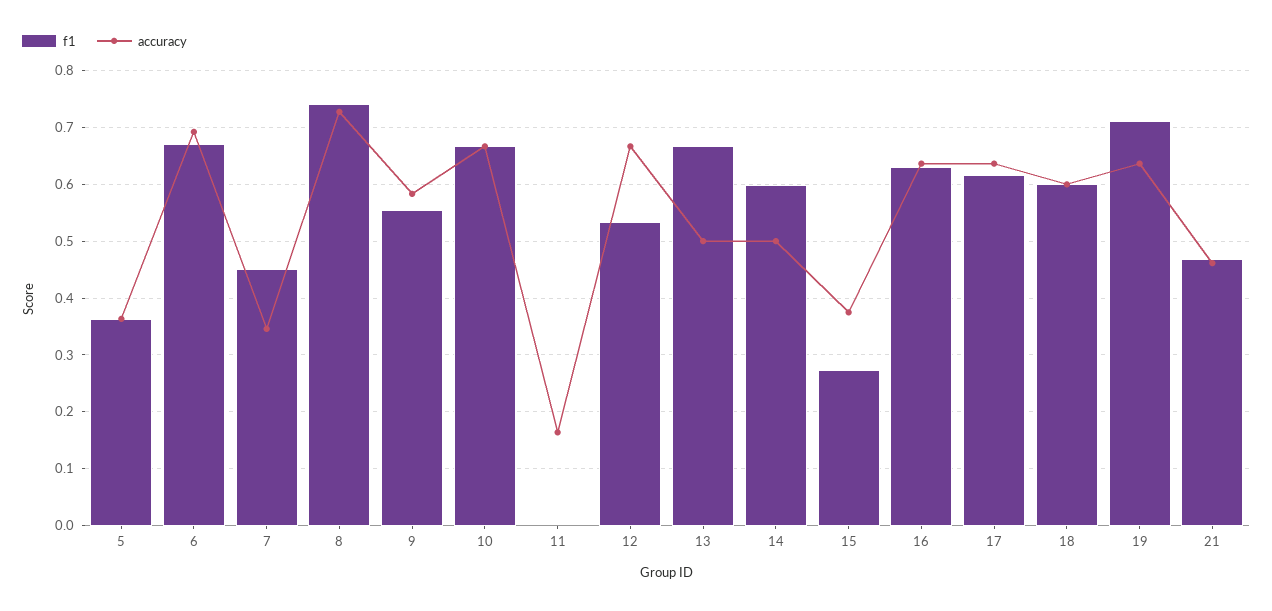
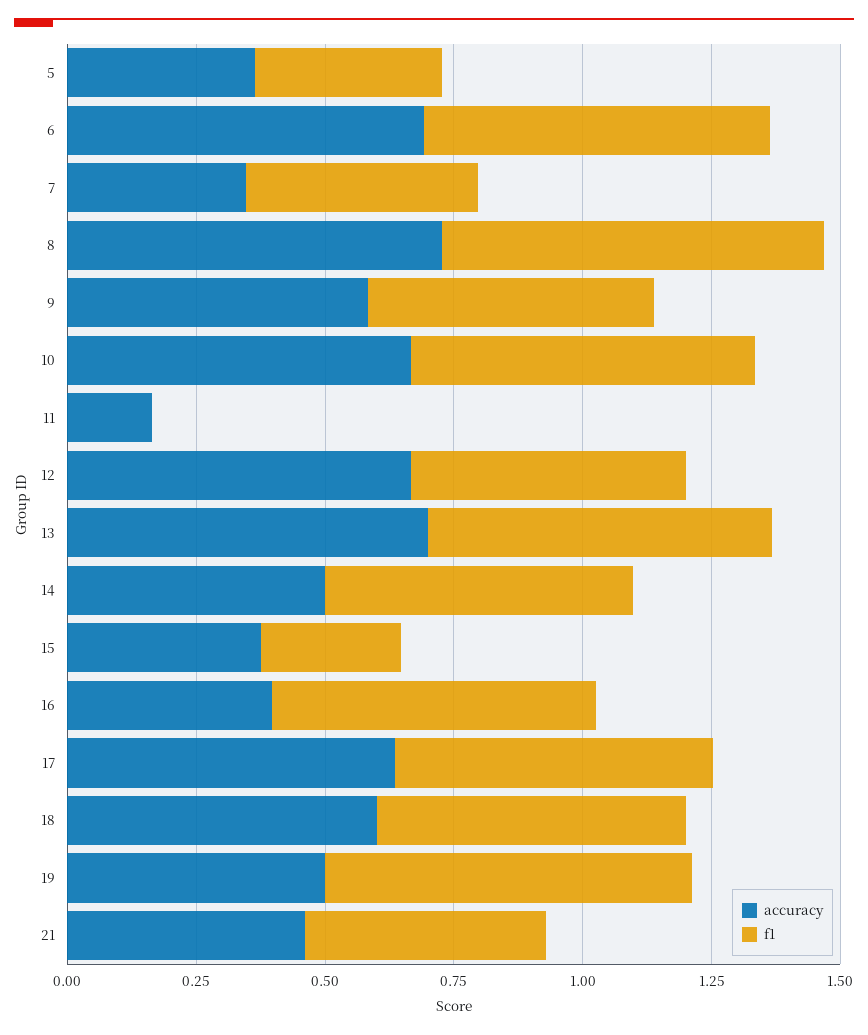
accuracy, 13: 0.5 -> 0.7
accuracy, 16: 0.64 -> 0.4
accuracy, 19: 0.64 -> 0.5

